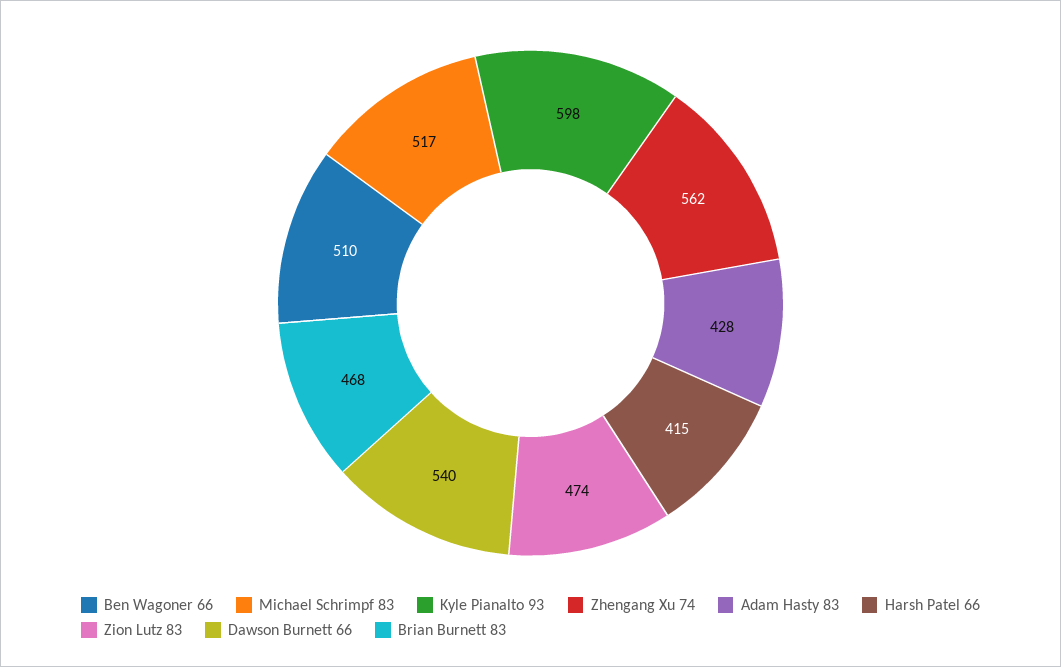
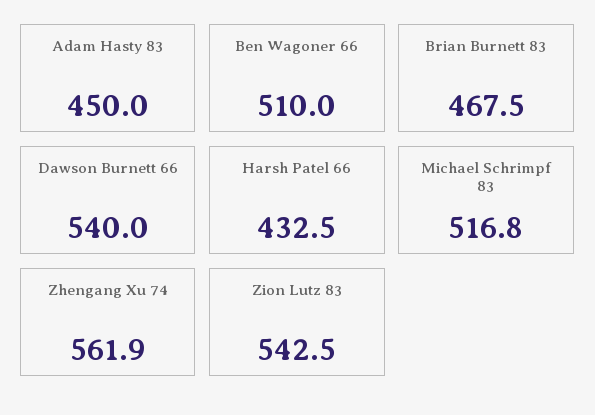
Kyle Pianalto 93: 598 -> none
Adam Hasty 83: 428 -> 450
Harsh Patel 66: 415 -> 432.5
Zion Lutz 83: 474 -> 542.5

